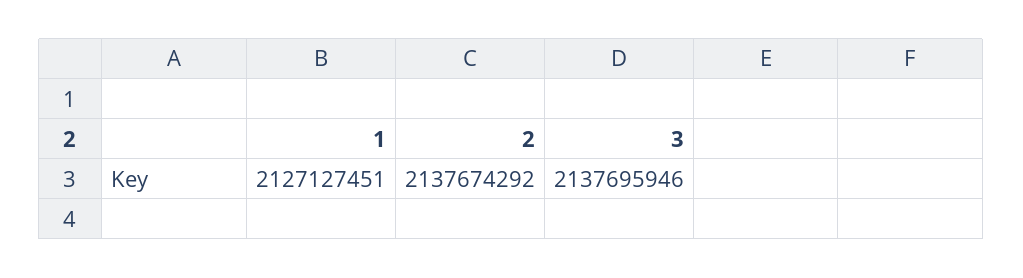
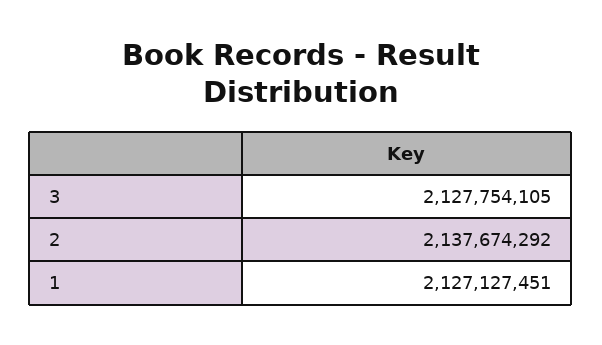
3: 2137695946 -> 2127754105

